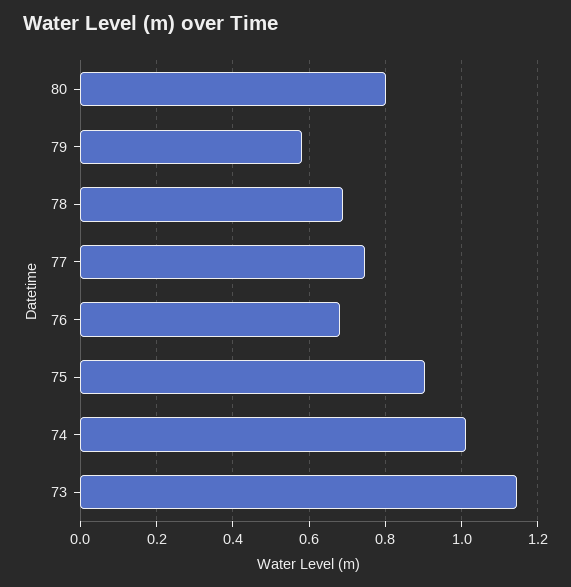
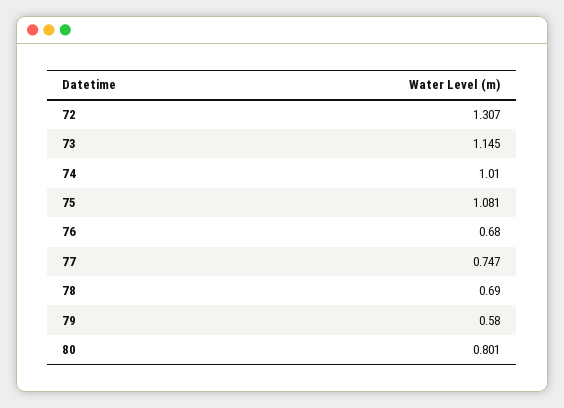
75: 0.9 -> 1.081
72: none -> 1.307

